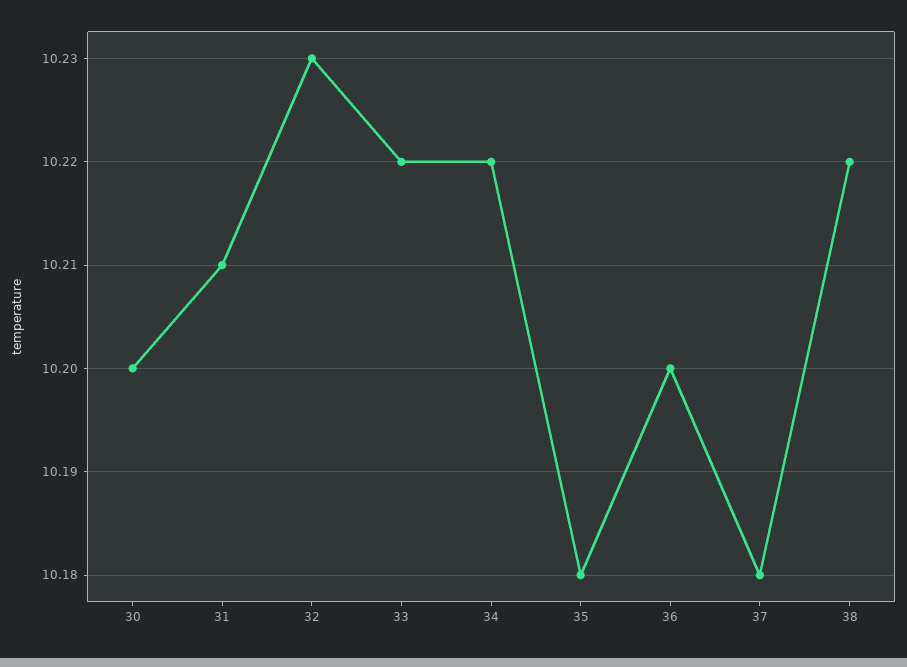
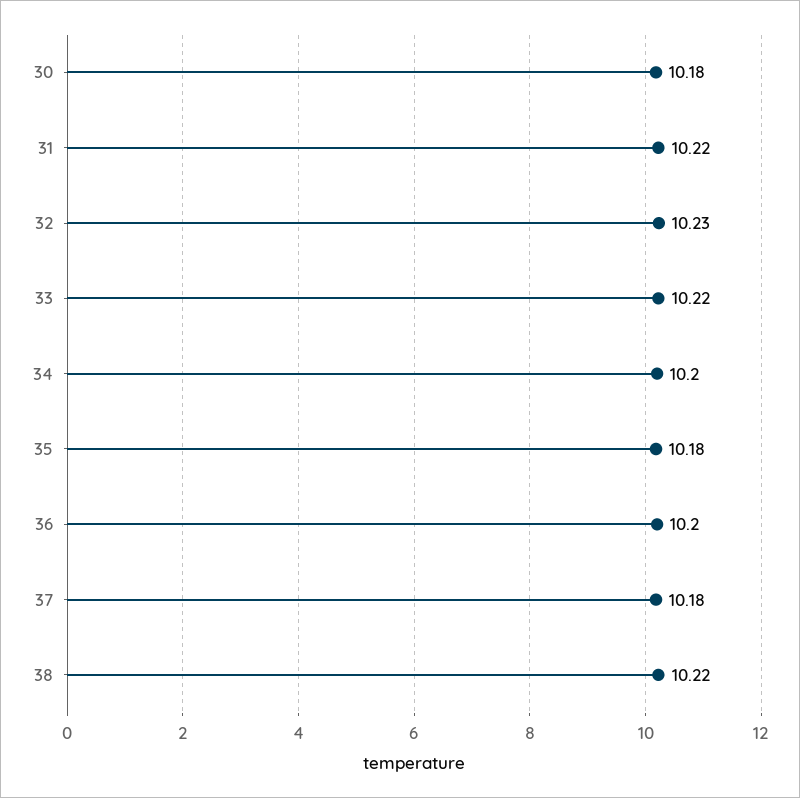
30: 10.2 -> 10.18
31: 10.21 -> 10.22
34: 10.22 -> 10.2

